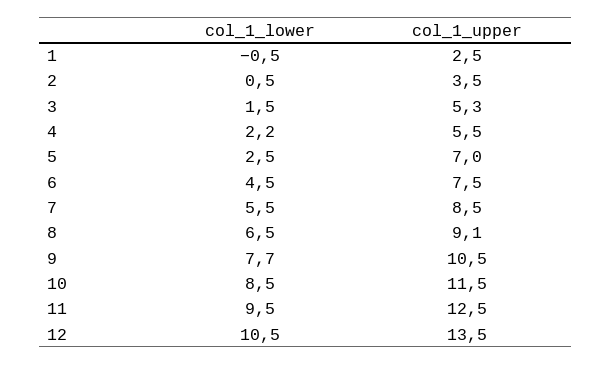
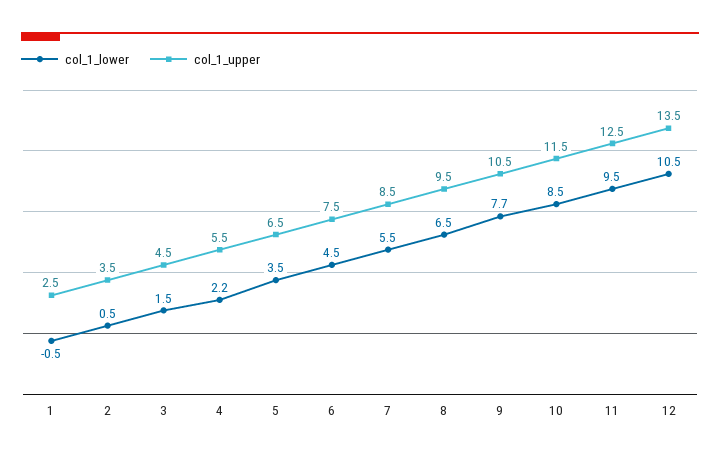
col_1_upper, 3: 5.3 -> 4.5
col_1_lower, 5: 2.5 -> 3.5
col_1_upper, 5: 7 -> 6.5
col_1_upper, 8: 9.1 -> 9.5

